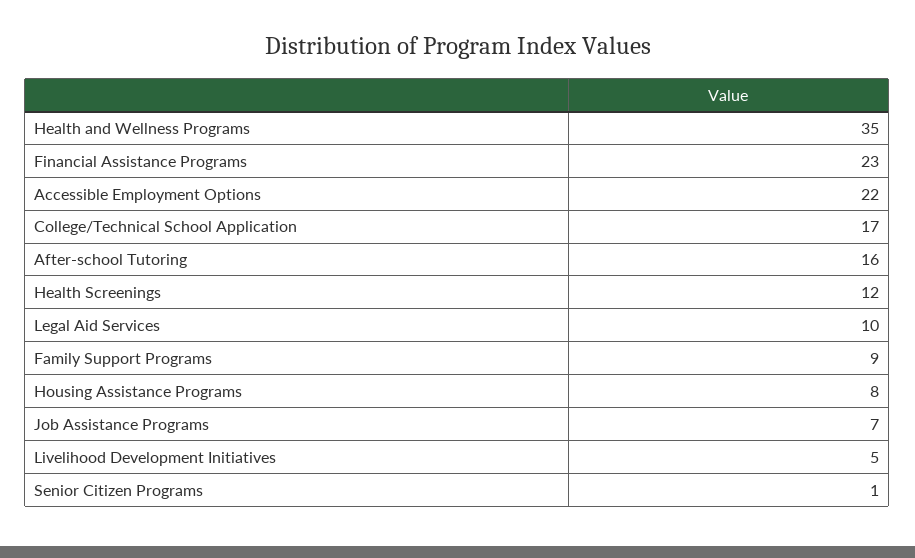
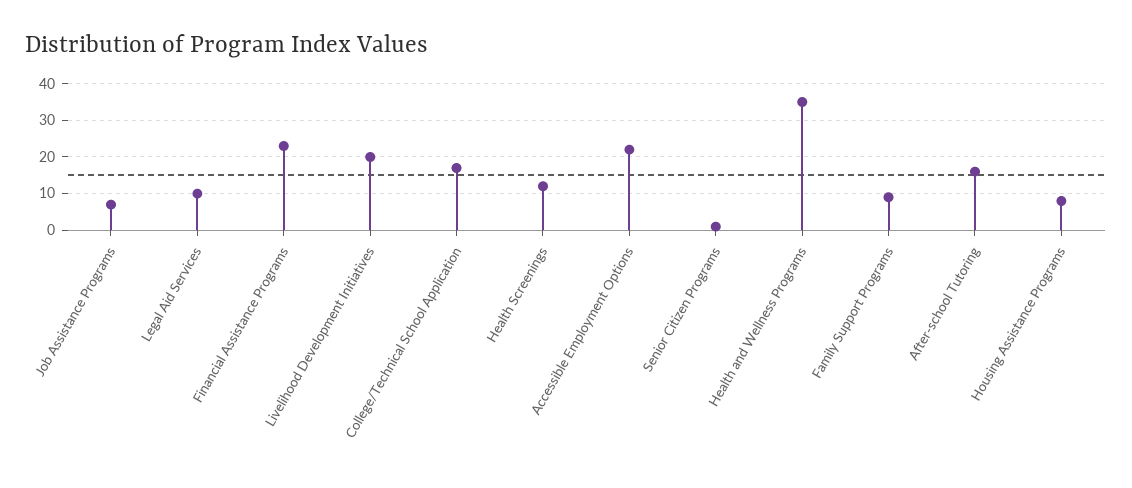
Livelihood Development Initiatives: 5 -> 20

